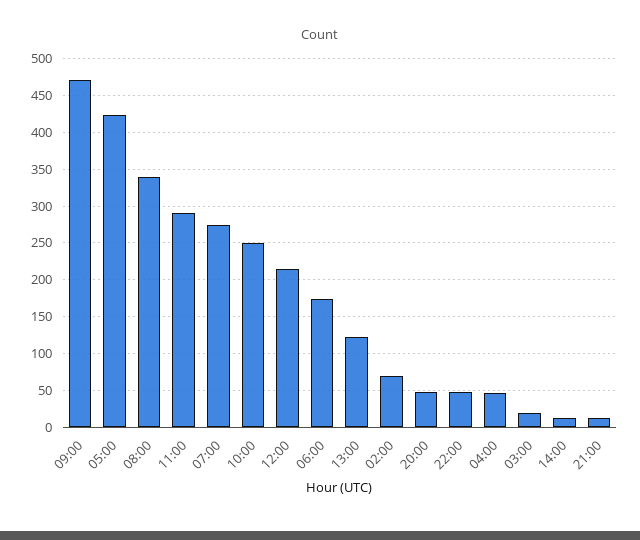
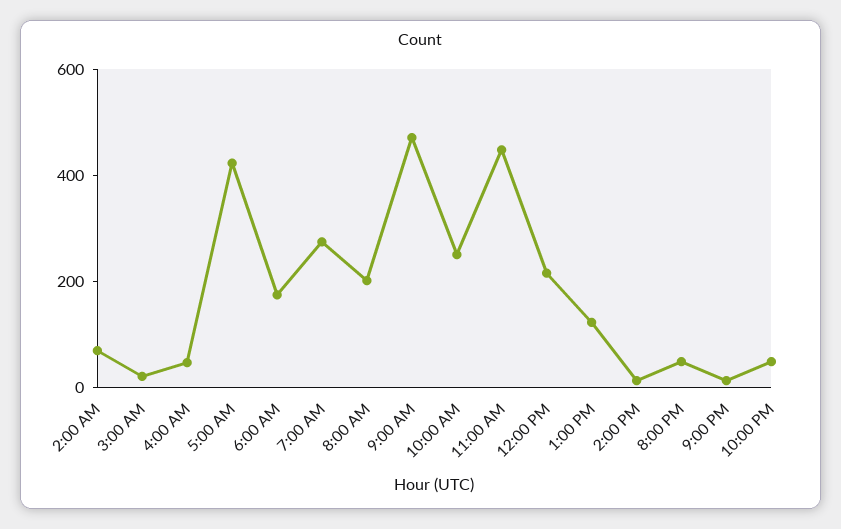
08:00: 340 -> 200
11:00: 290 -> 450

